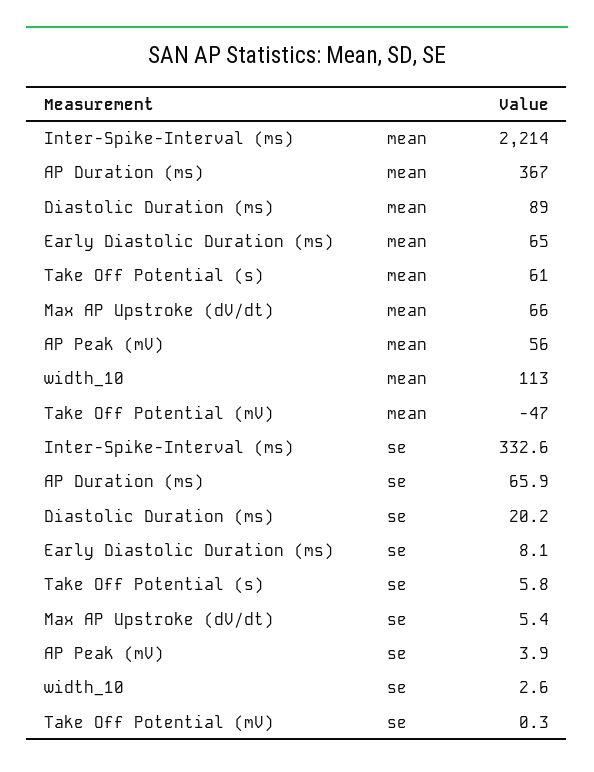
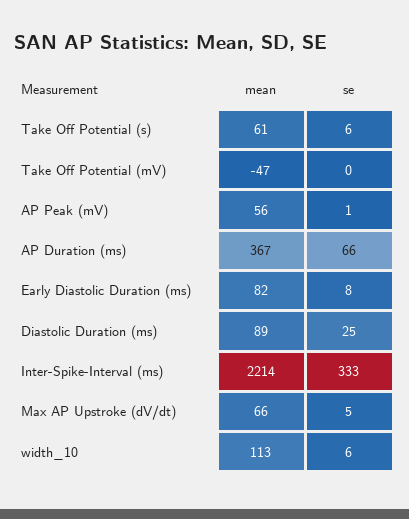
Early Diastolic Duration (ms), mean: 65 -> 82
Diastolic Duration (ms), se: 20.2 -> 25
AP Peak (mV), se: 3.9 -> 1
width_10, se: 2.6 -> 6

